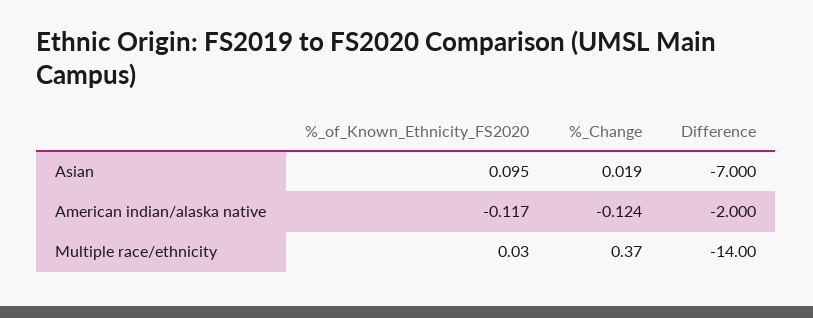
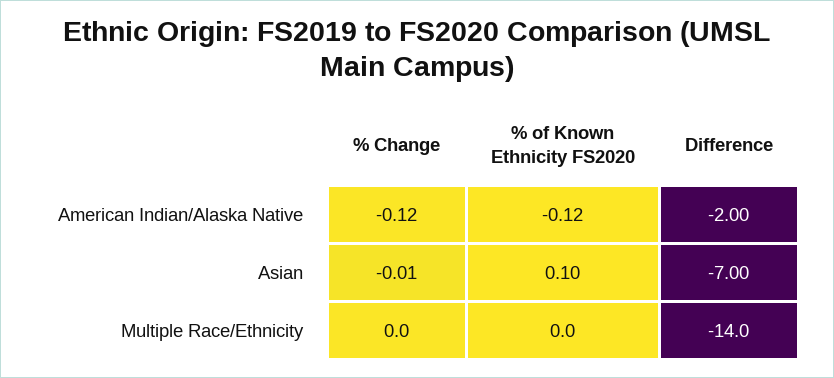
%_Change, Asian: 0.019 -> -0.01
%_Change, Multiple race/ethnicity: 0.37 -> 0

